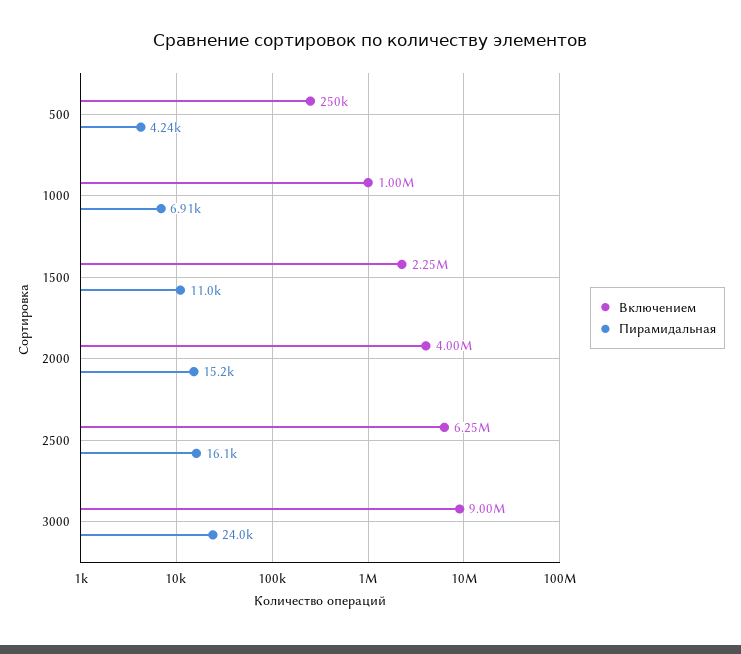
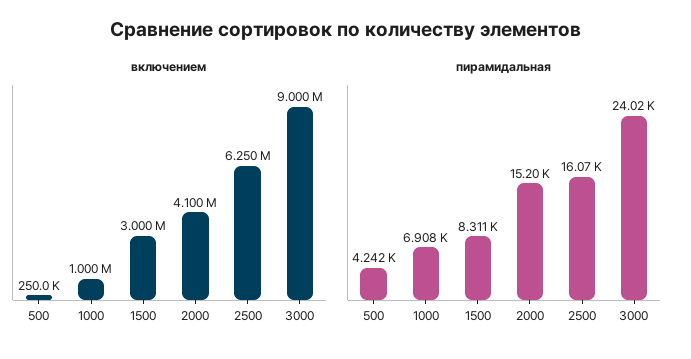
Включением, 1500: 2250000 -> 3000000
Пирамидальная, 1500: 11000 -> 8311
Включением, 2000: 4000000 -> 4100000

